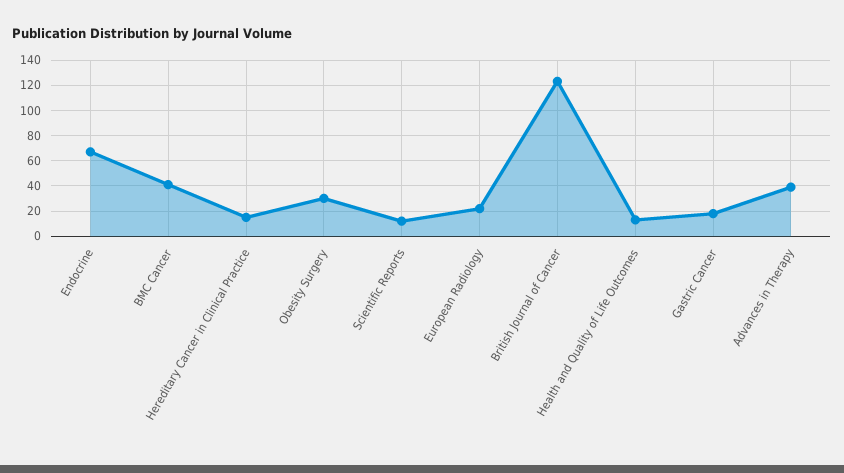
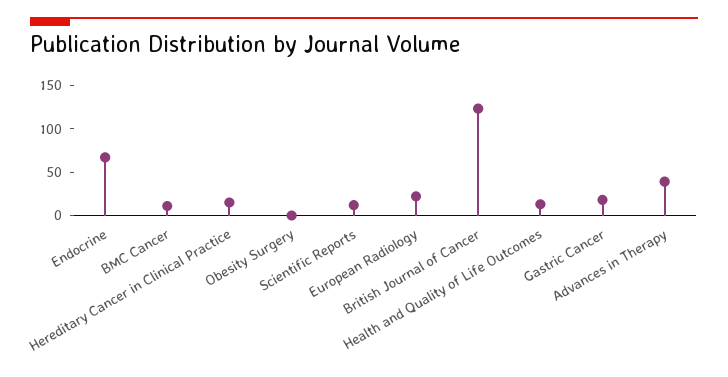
BMC Cancer: 40 -> 10
Obesity Surgery: 30 -> 0

